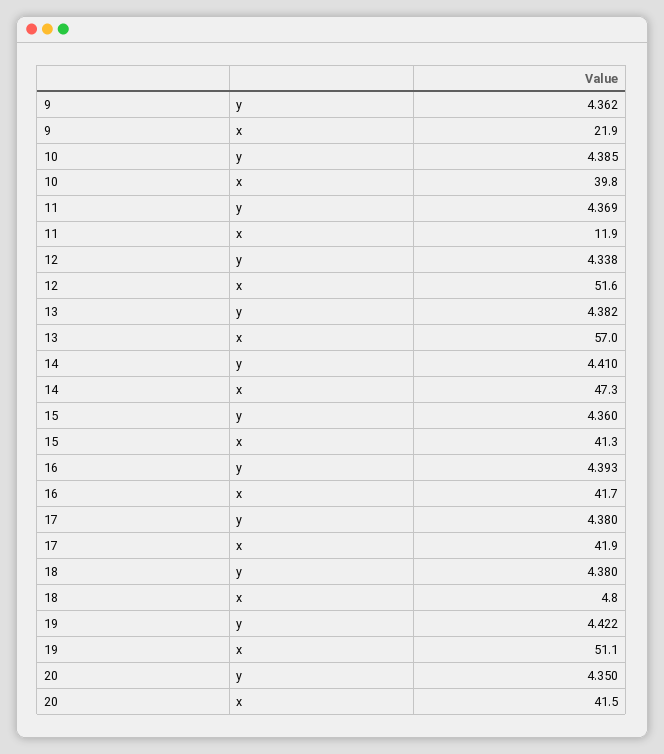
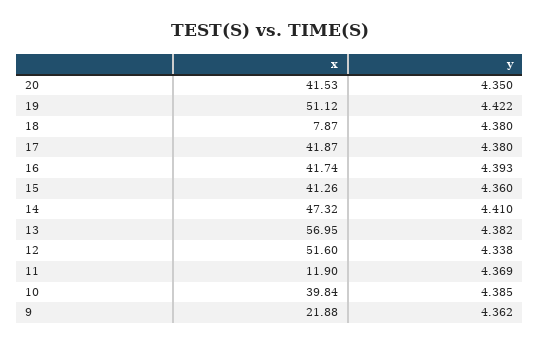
18, x: 4.8 -> 7.87

